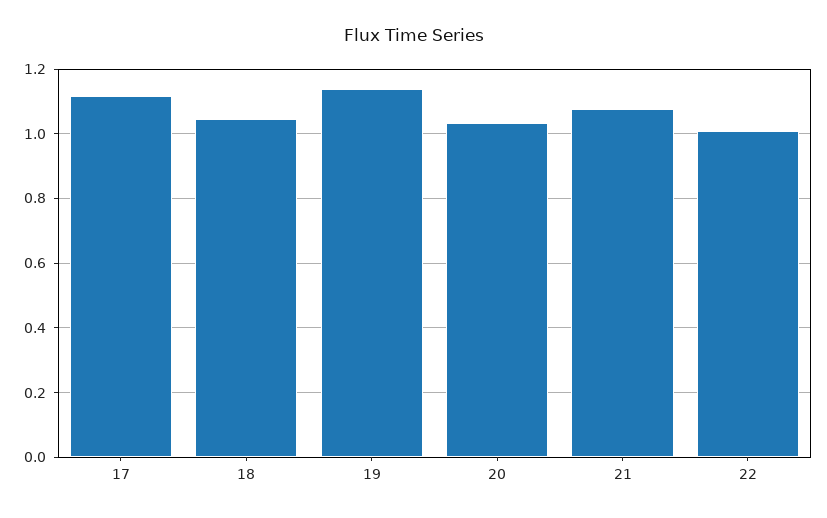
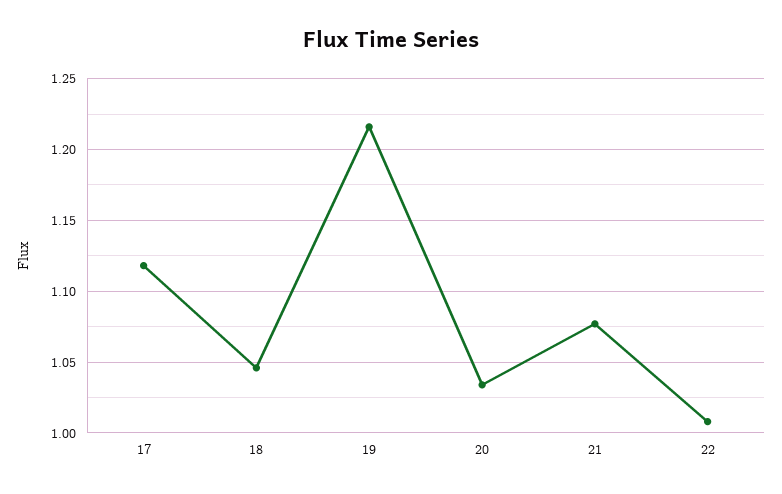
19: 1.14 -> 1.215

